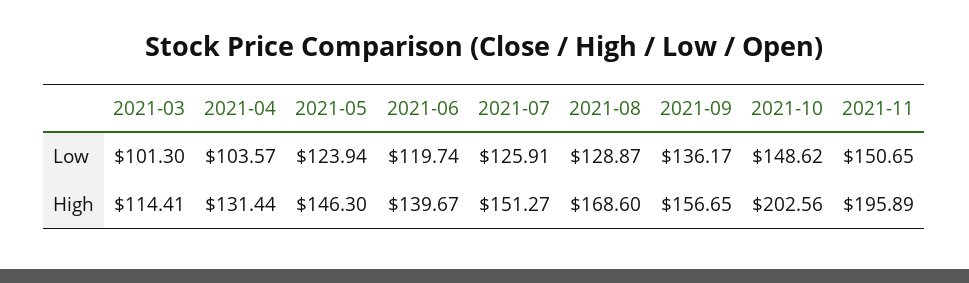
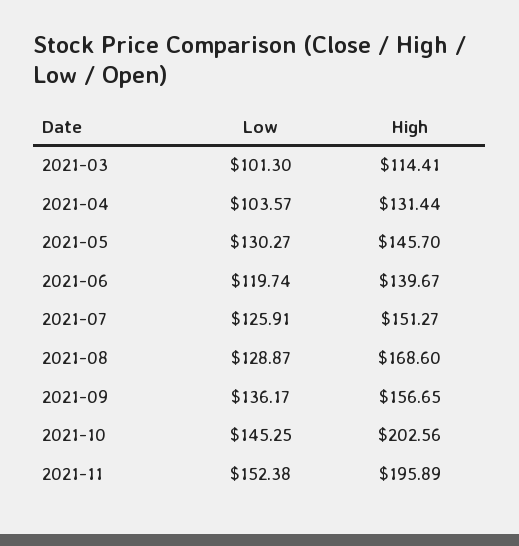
2021-05, Low: 123.94 -> 130.27
2021-10, Low: 148.62 -> 145.25
2021-11, Low: 150.65 -> 152.38
2021-05, High: 146.3 -> 145.7

